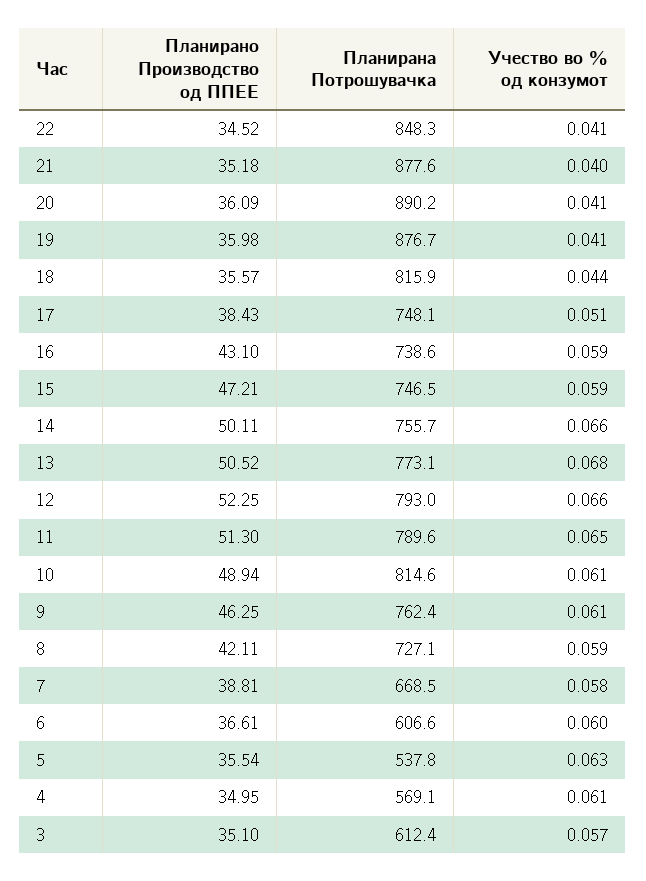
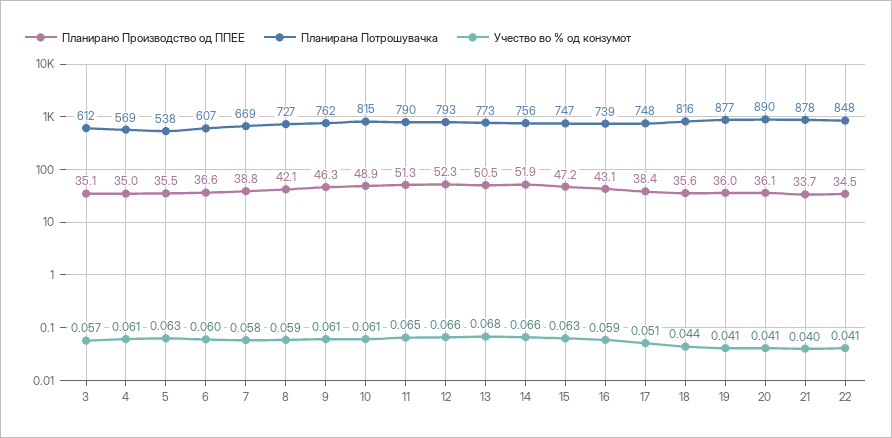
Планирано Производство од ППЕЕ, 21: 35.18 -> 33.7
Учество во % од конзумот, 15: 0.059 -> 0.063
Планирано Производство од ППЕЕ, 14: 50.11 -> 51.9

